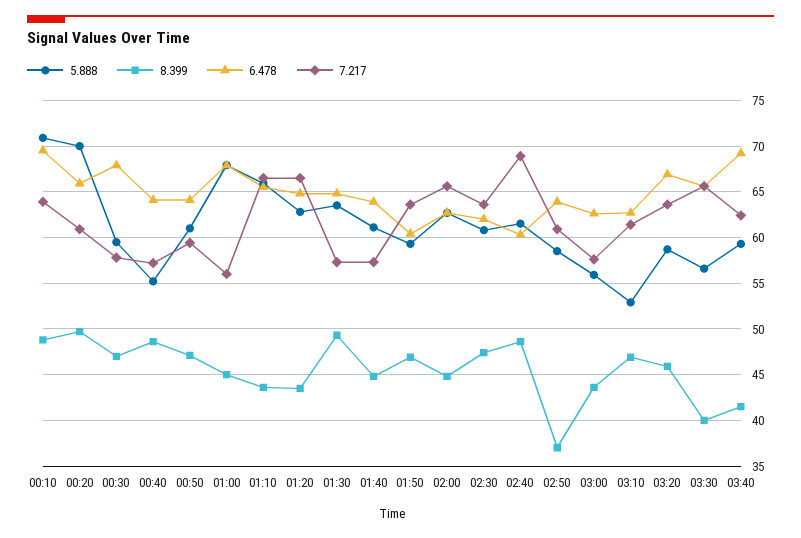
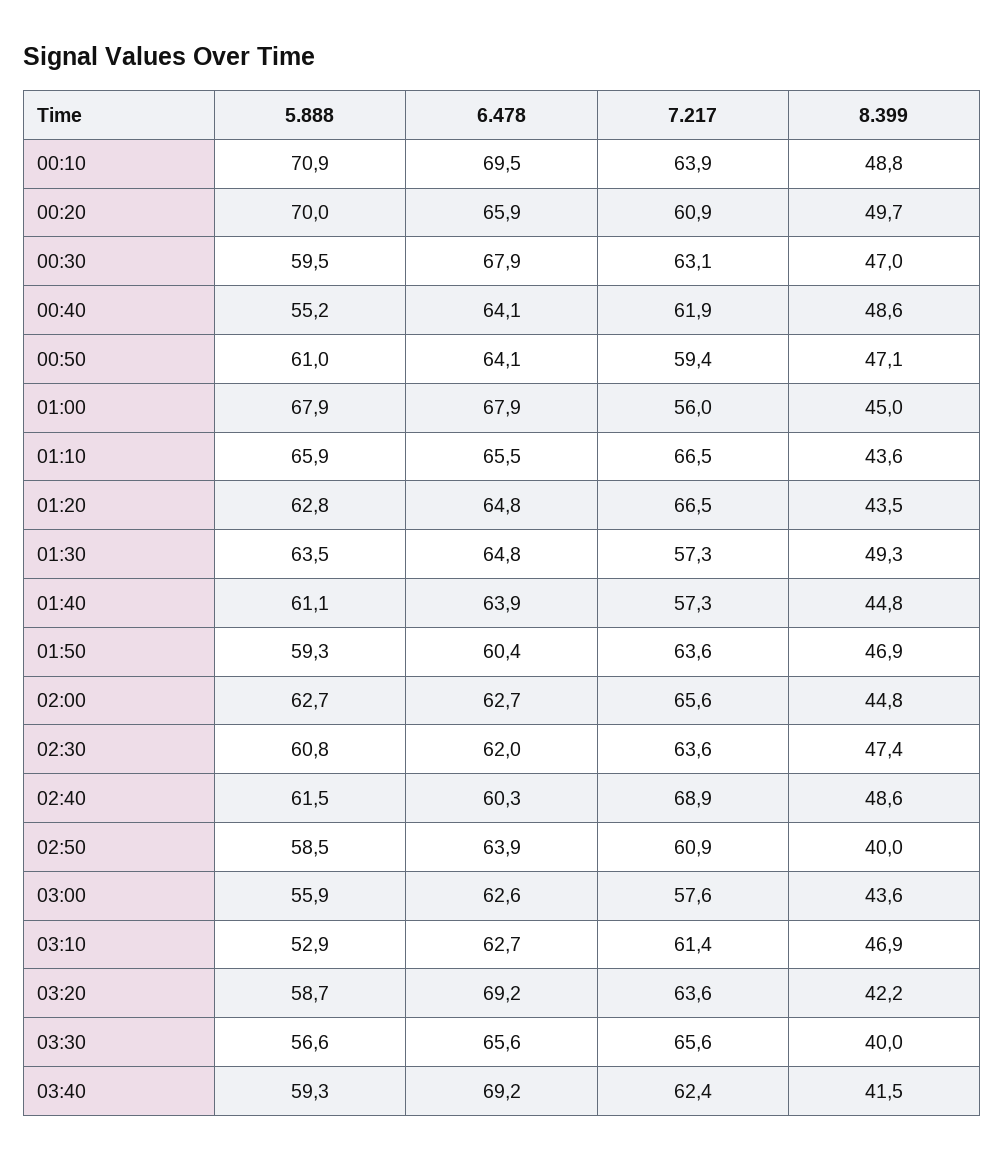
7.217, 00:30: 58 -> 63.1
7.217, 00:40: 57 -> 61.9
8.399, 02:50: 37 -> 40
8.399, 03:20: 46 -> 42.2
6.478, 03:20: 67 -> 69.2

